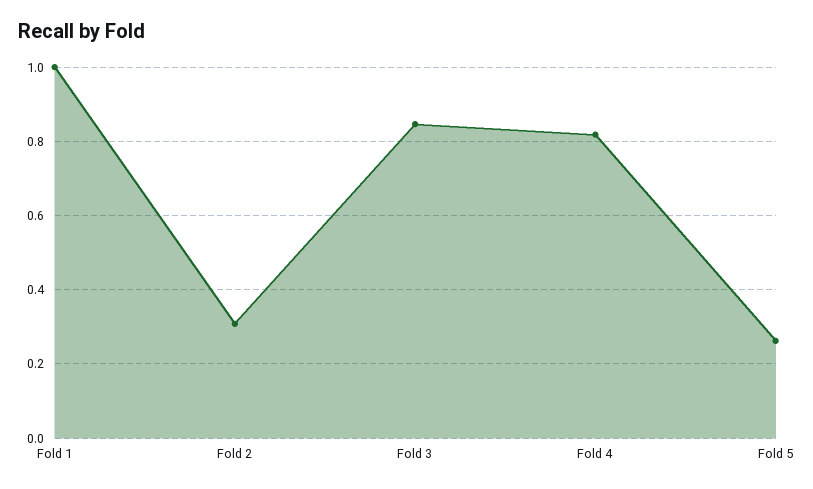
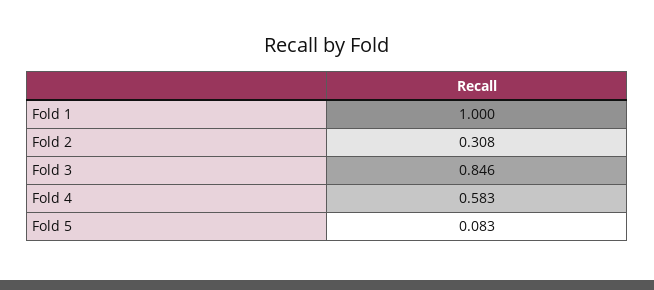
Fold 4: 0.82 -> 0.583
Fold 5: 0.26 -> 0.083

